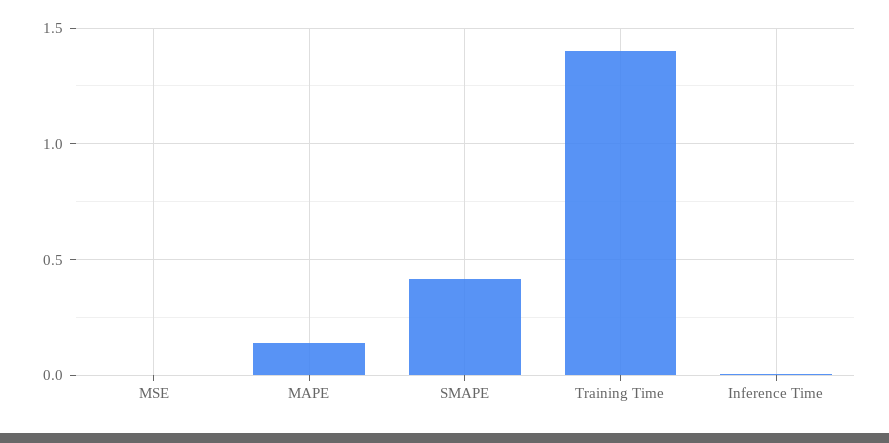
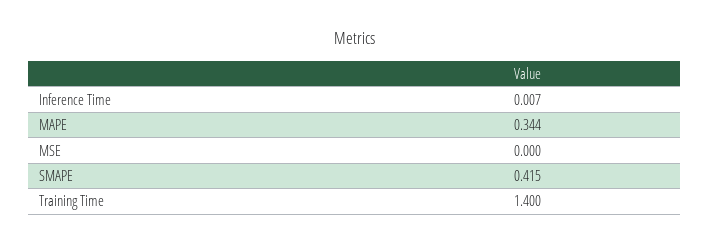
MAPE: 0.15 -> 0.344

